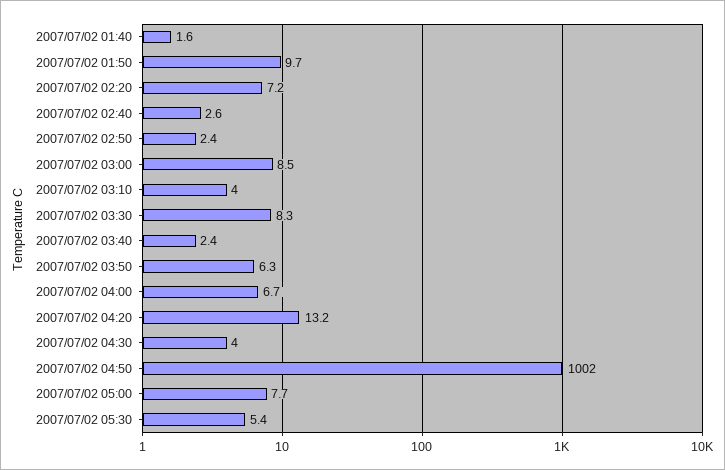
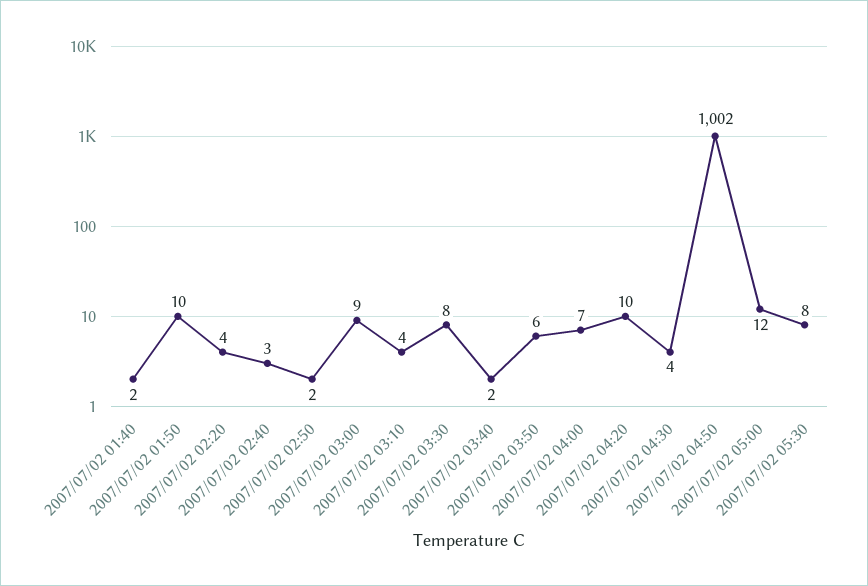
2007/07/02 02:20: 7.2 -> 4
2007/07/02 04:20: 13.2 -> 10
2007/07/02 05:00: 7.7 -> 12
2007/07/02 05:30: 5.4 -> 8

